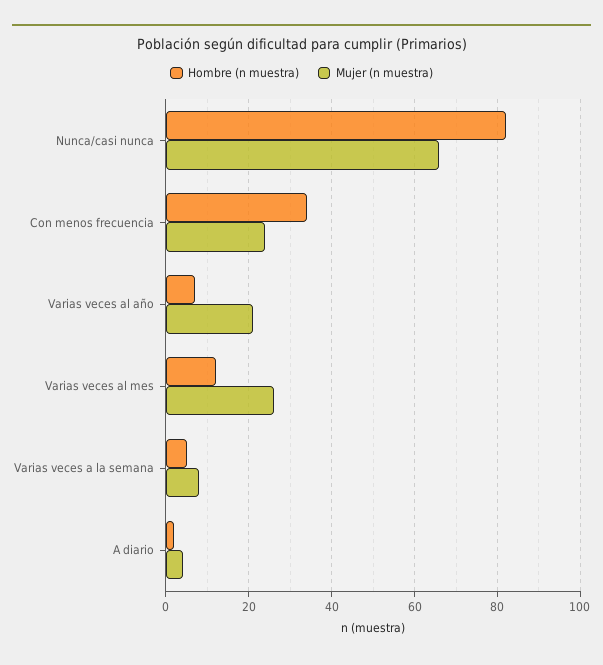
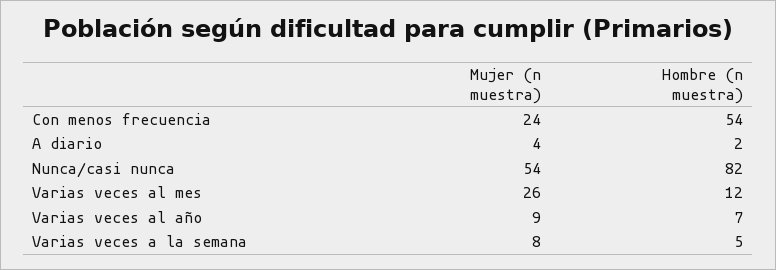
Mujer (n muestra), Nunca/casi nunca: 65 -> 54
Hombre (n muestra), Con menos frecuencia: 35 -> 54
Mujer (n muestra), Varias veces al año: 20 -> 9

